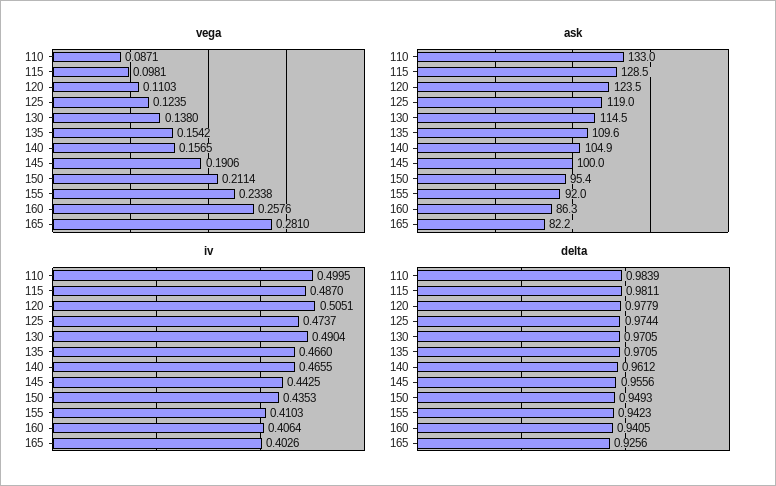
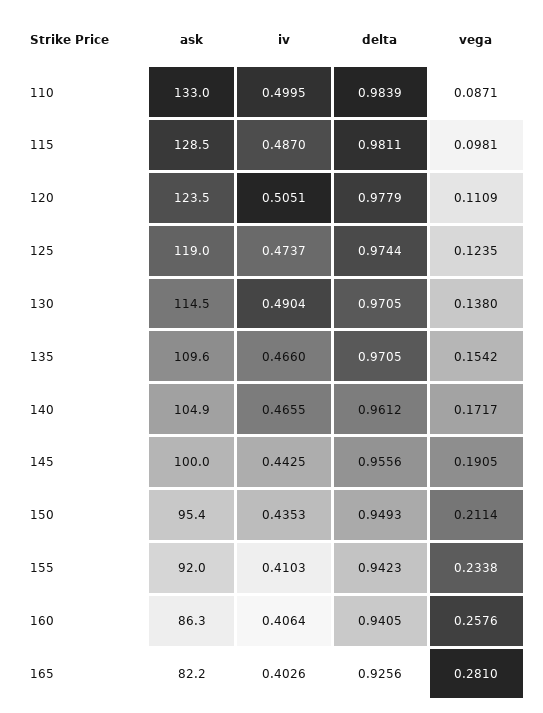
vega, 120: 0.1103 -> 0.1109
vega, 140: 0.1565 -> 0.1717
vega, 145: 0.1906 -> 0.1905

